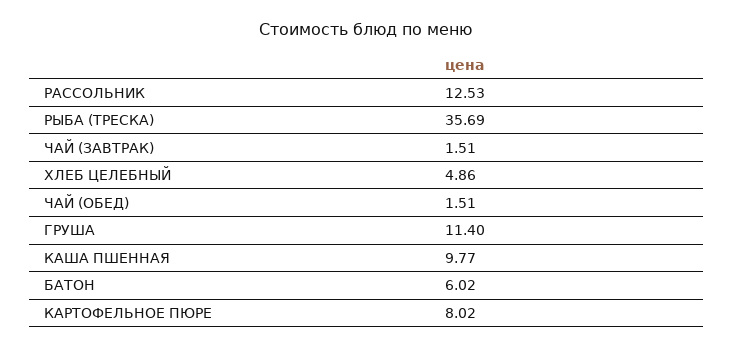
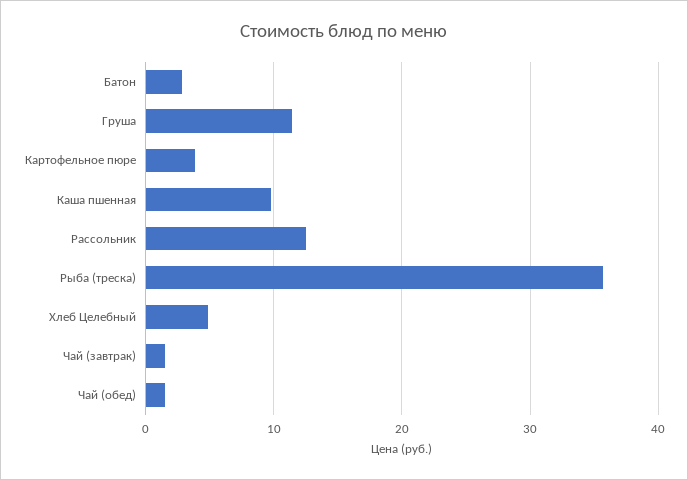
БАТОН: 6.02 -> 3
КАРТОФЕЛЬНОЕ ПЮРЕ: 8.02 -> 4

